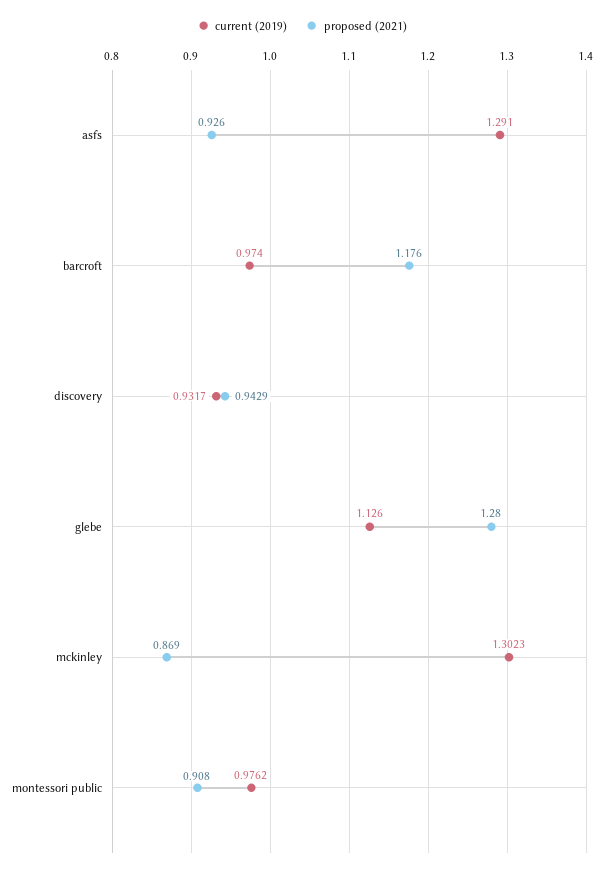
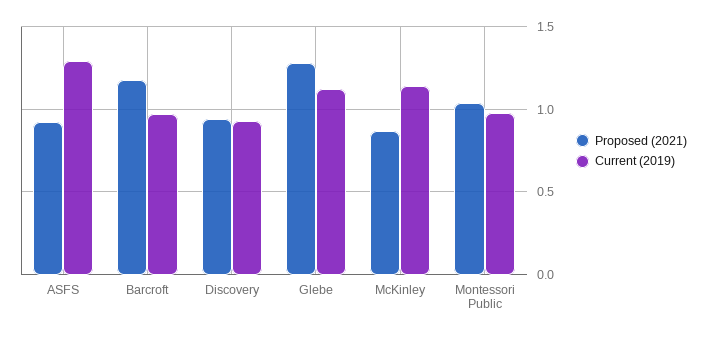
current (2019), mckinley: 1.3023 -> 1.15
proposed (2021), montessori public: 0.908 -> 1.05

